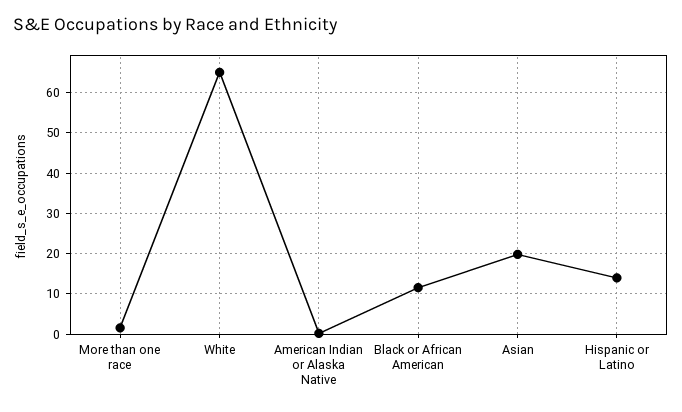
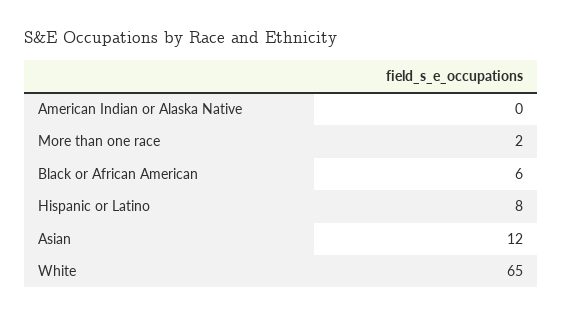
Black or African American: 12 -> 6
Asian: 20 -> 12
Hispanic or Latino: 14 -> 8

